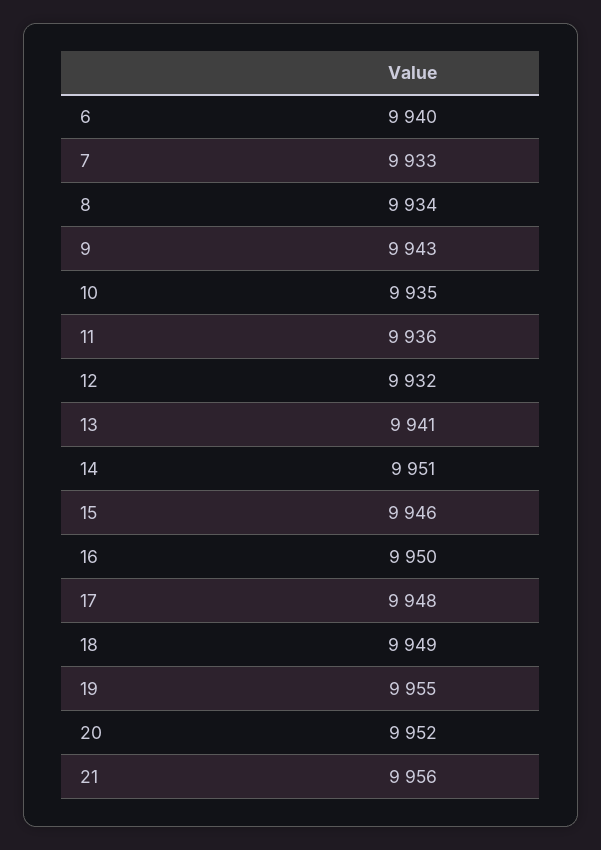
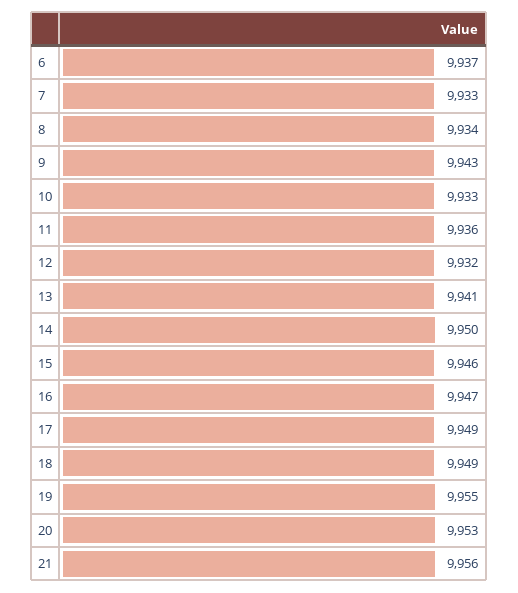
6: 9940 -> 9937
10: 9935 -> 9933
14: 9951 -> 9950
16: 9950 -> 9947
17: 9948 -> 9949
20: 9952 -> 9953

